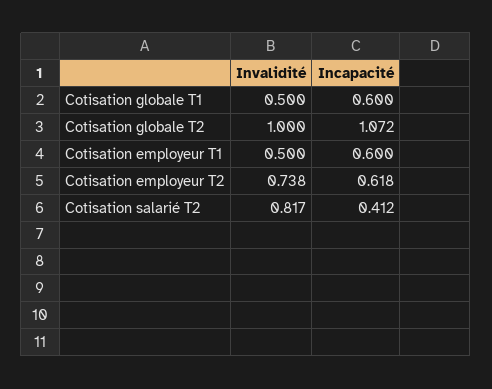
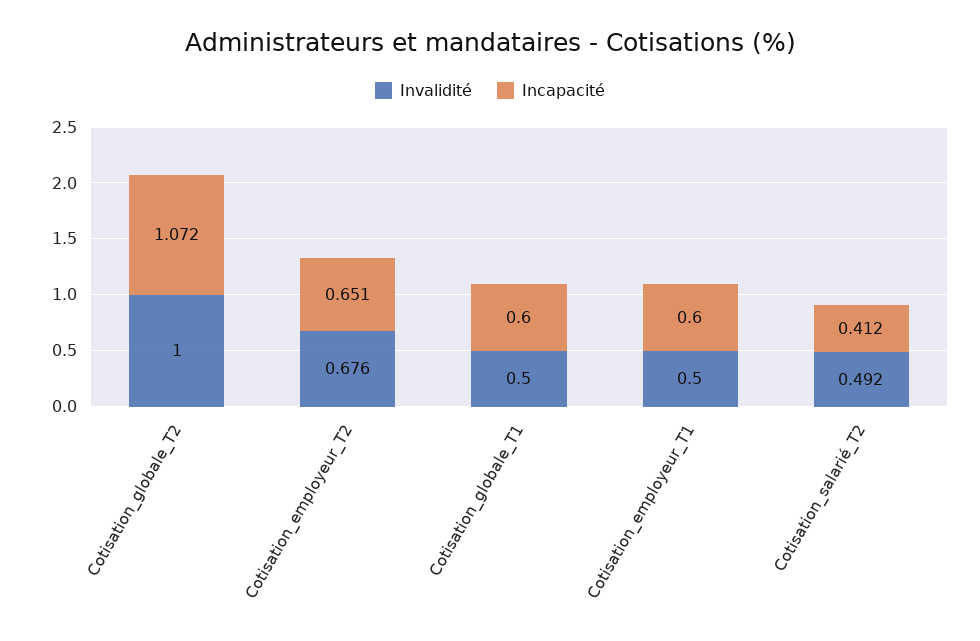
Invalidité, Cotisation employeur T2: 0.738 -> 0.676
Incapacité, Cotisation employeur T2: 0.618 -> 0.651
Invalidité, Cotisation salarié T2: 0.817 -> 0.492

